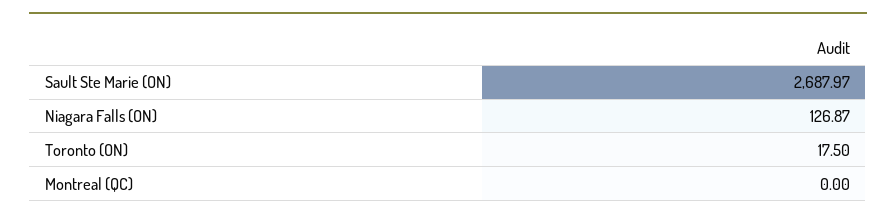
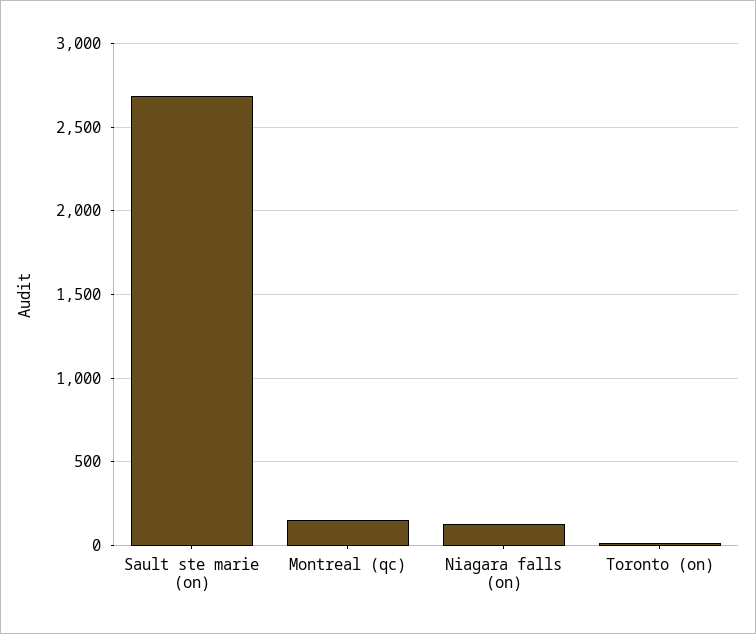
Montreal (QC): 0 -> 150

